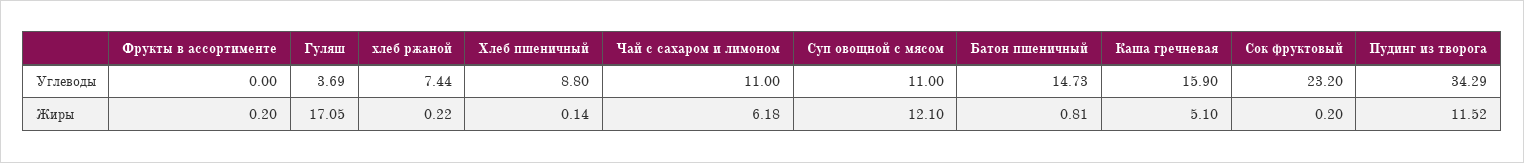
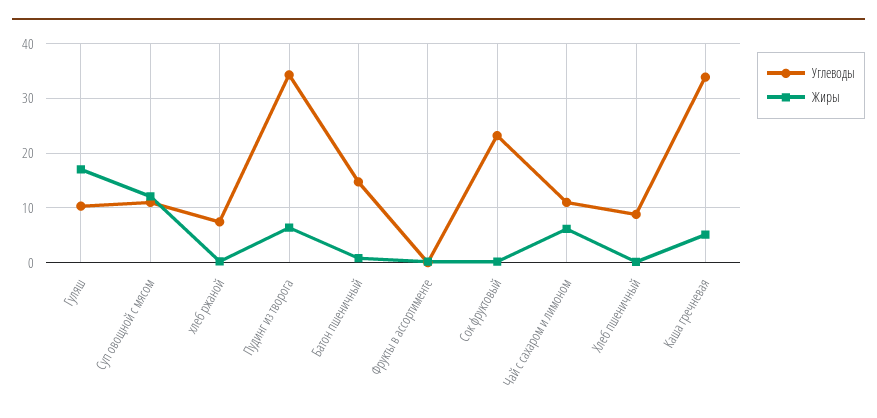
Углеводы, Гуляш: 3.69 -> 10
Углеводы, Каша гречневая: 15.9 -> 34
Жиры, Пудинг из творога: 11.52 -> 6

